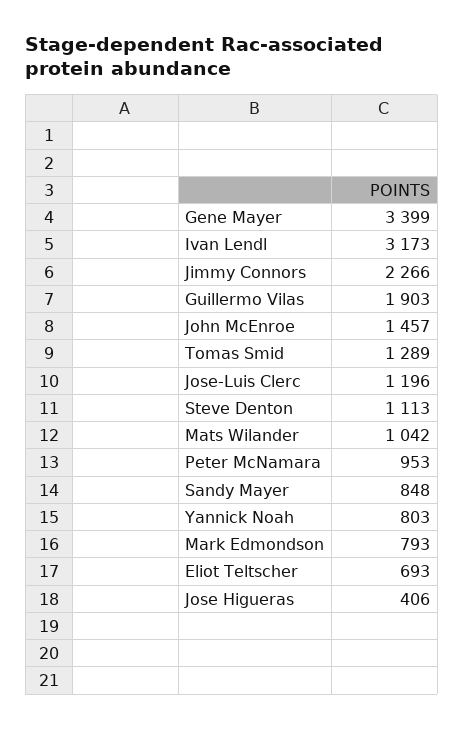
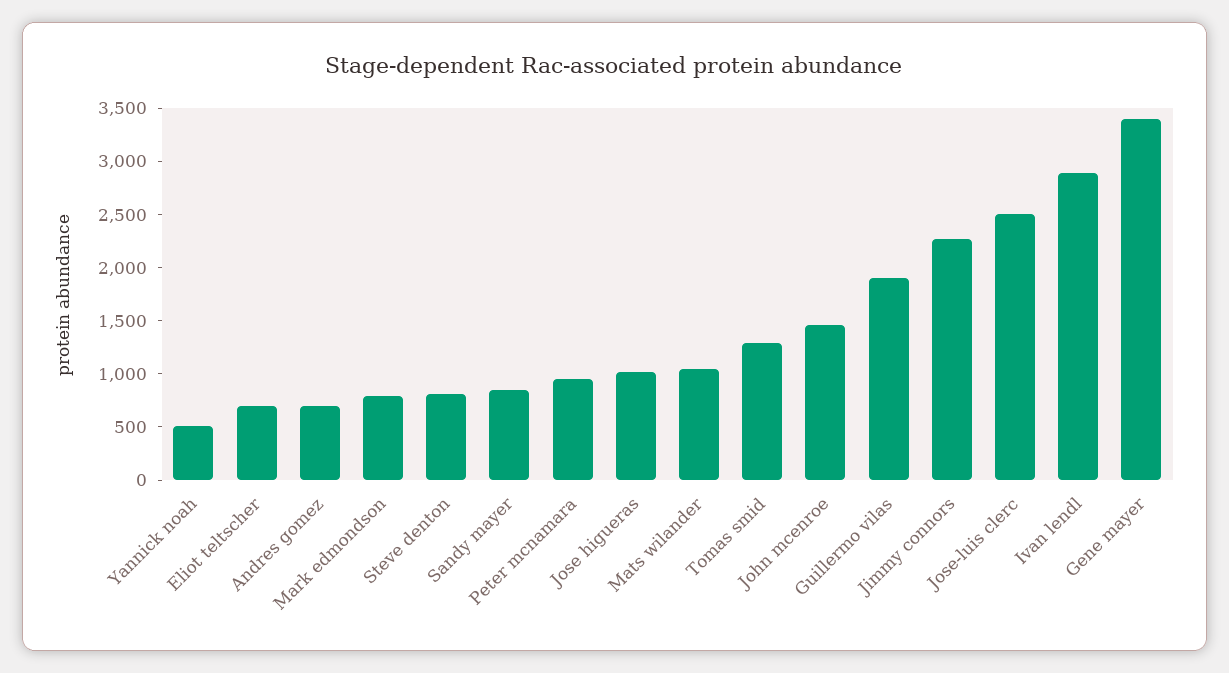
Ivan Lendl: 3173 -> 2900
Jose-Luis Clerc: 1196 -> 2500
Steve Denton: 1113 -> 800
Yannick Noah: 803 -> 500
Jose Higueras: 406 -> 1000
Andres gomez: none -> 700

